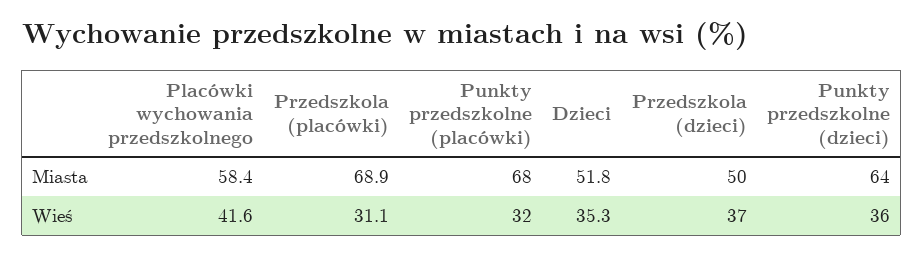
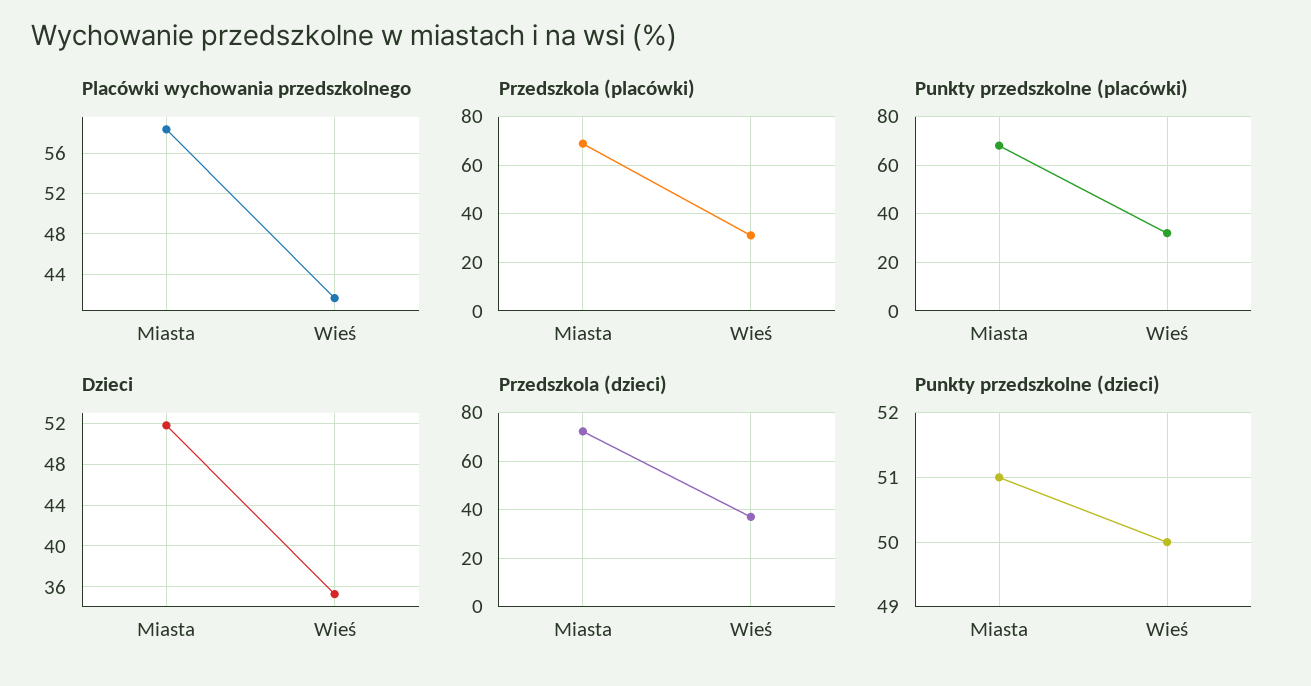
Przedszkola (dzieci), Miasta: 50 -> 72.5
Punkty przedszkolne (dzieci), Miasta: 64 -> 51
Punkty przedszkolne (dzieci), Wieś: 36 -> 50

